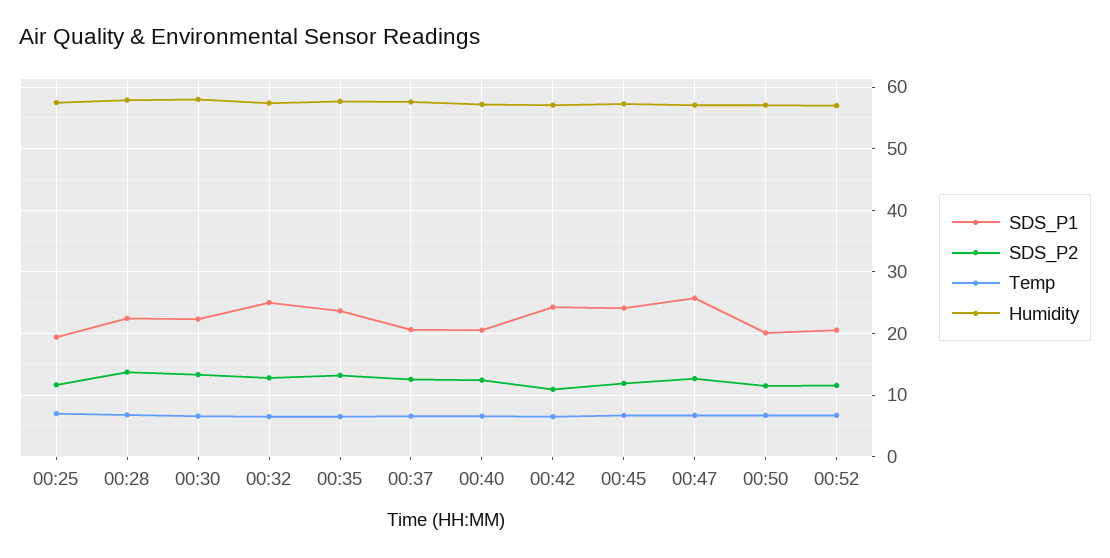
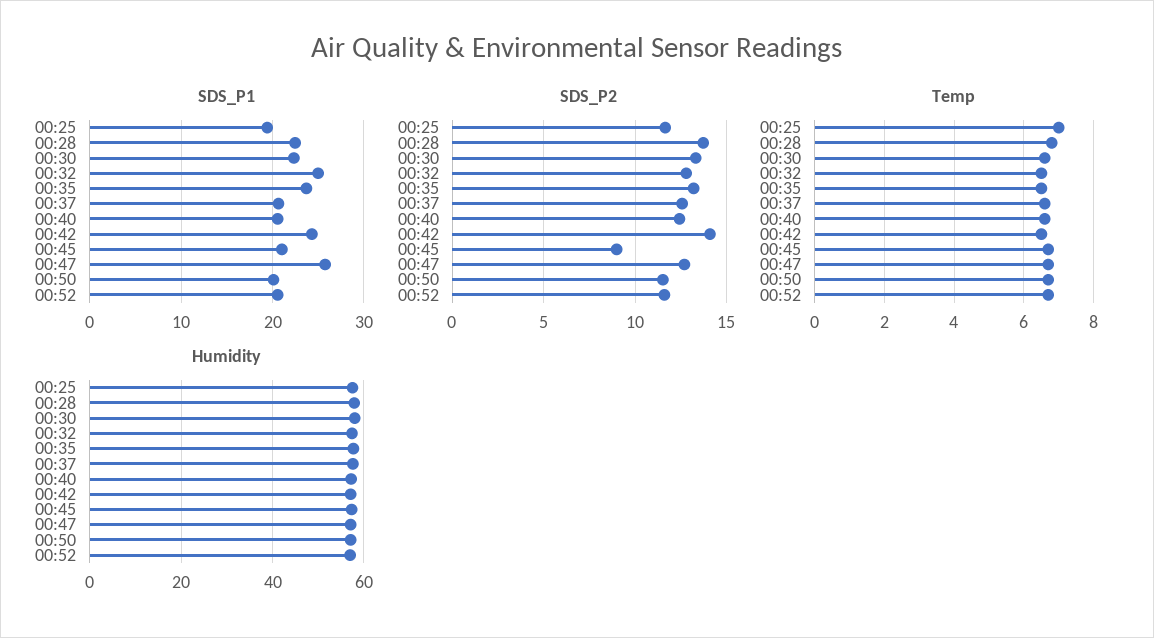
SDS_P2, 00:42: 11 -> 14
SDS_P1, 00:45: 24 -> 21
SDS_P2, 00:45: 12 -> 9

